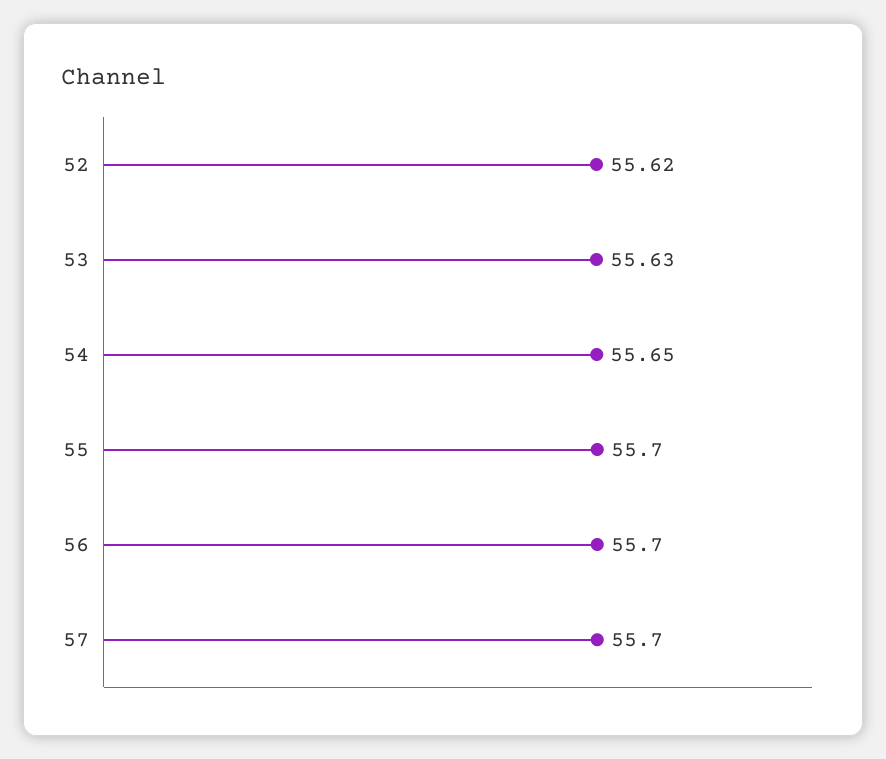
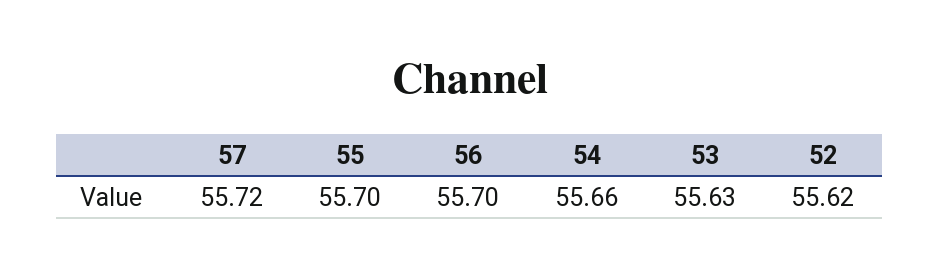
54: 55.65 -> 55.66
57: 55.7 -> 55.72

